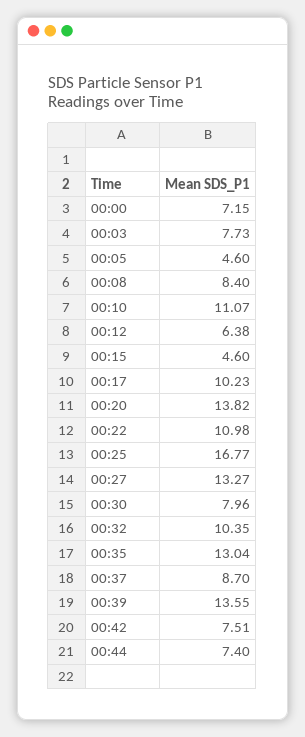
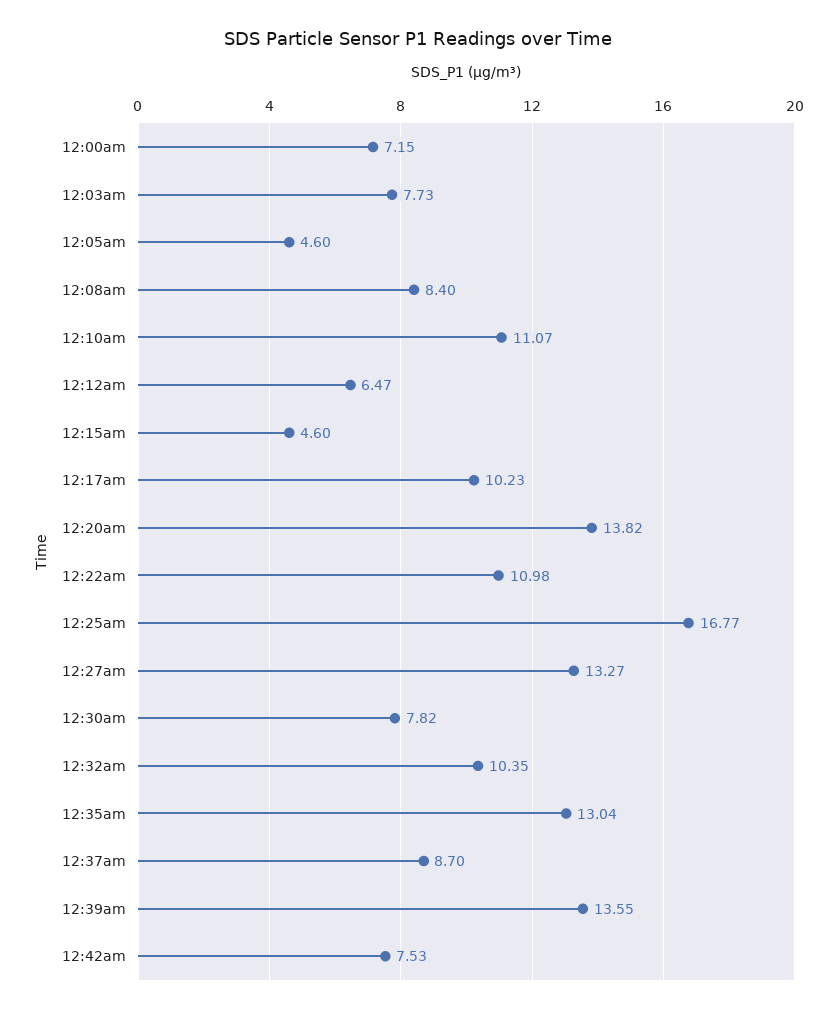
00:12: 6.38 -> 6.47
00:30: 7.96 -> 7.82
00:42: 7.51 -> 7.53
00:44: 7.4 -> none

